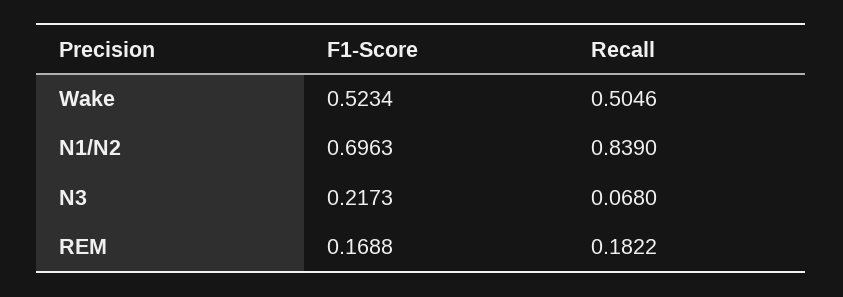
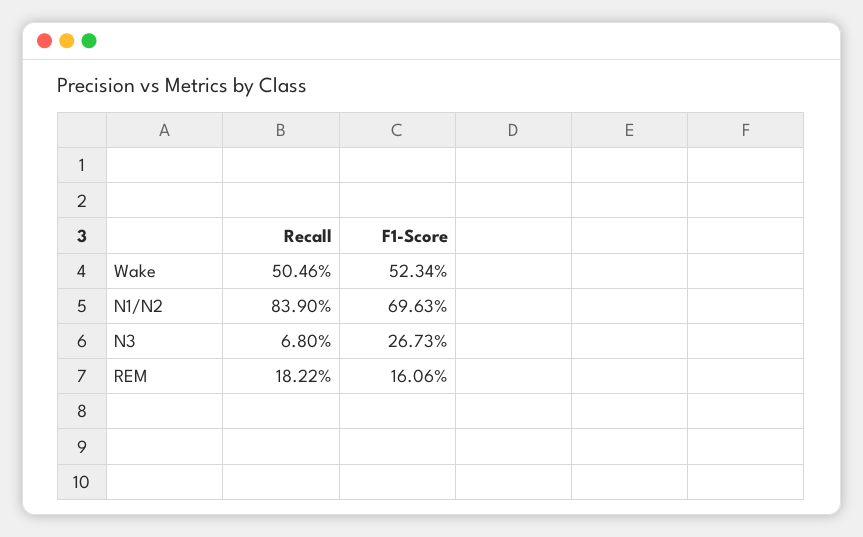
F1-Score, N3: 0.2173 -> 0.2673
F1-Score, REM: 0.1688 -> 0.1606

